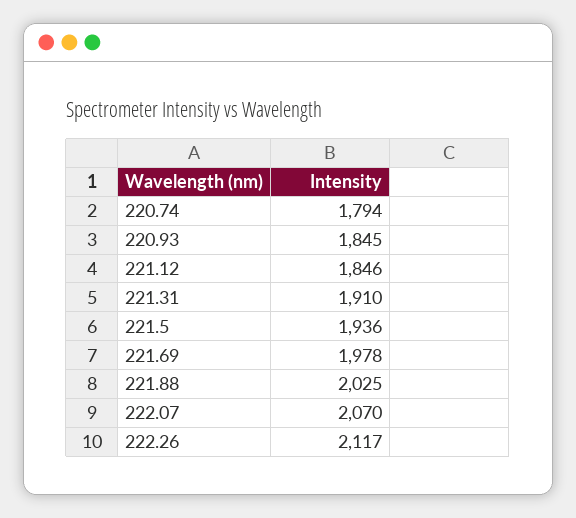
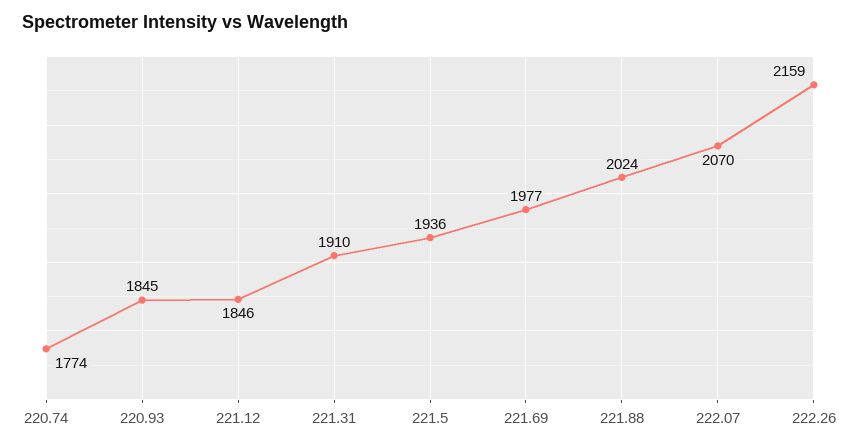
220.74: 1794 -> 1774
221.69: 1978 -> 1977
221.88: 2025 -> 2024
222.26: 2117 -> 2159

